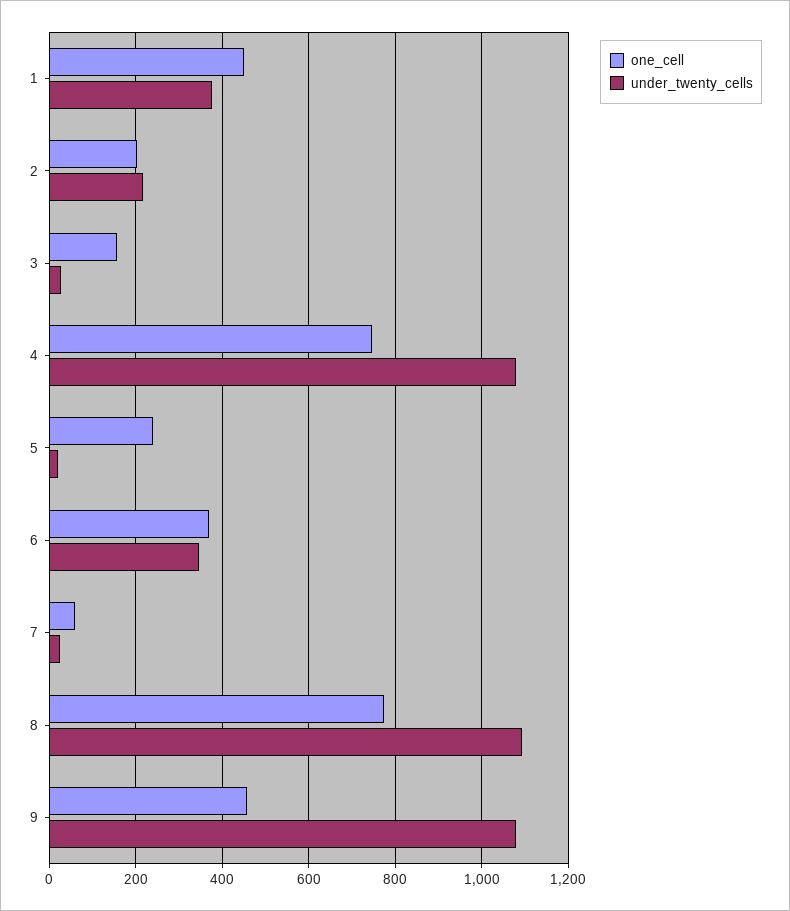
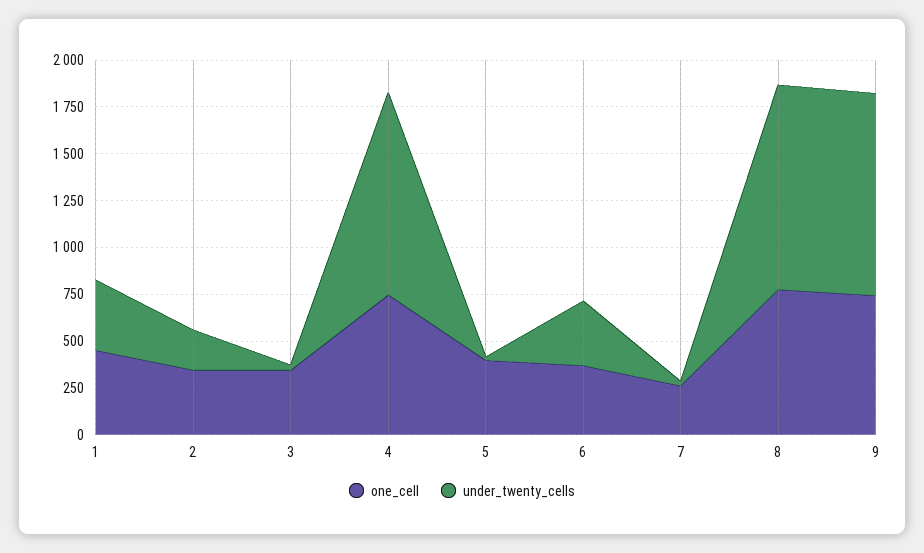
one_cell, 2: 200 -> 350
one_cell, 3: 160 -> 350
one_cell, 5: 240 -> 400
one_cell, 7: 60 -> 250
one_cell, 9: 460 -> 750

